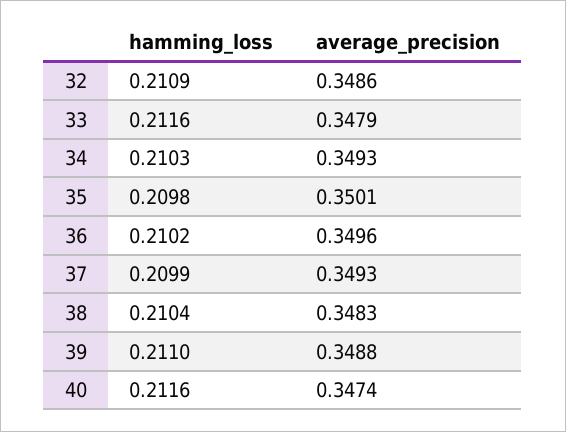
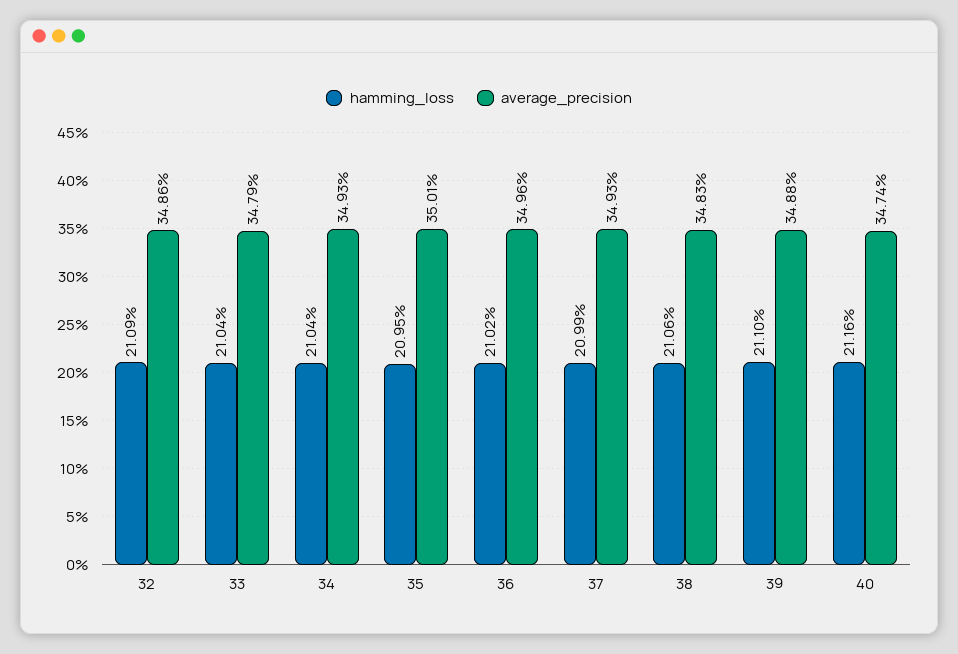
hamming_loss, 33: 0.2116 -> 0.2104
hamming_loss, 34: 0.2103 -> 0.2104
hamming_loss, 35: 0.2098 -> 0.2095
hamming_loss, 38: 0.2104 -> 0.2106

